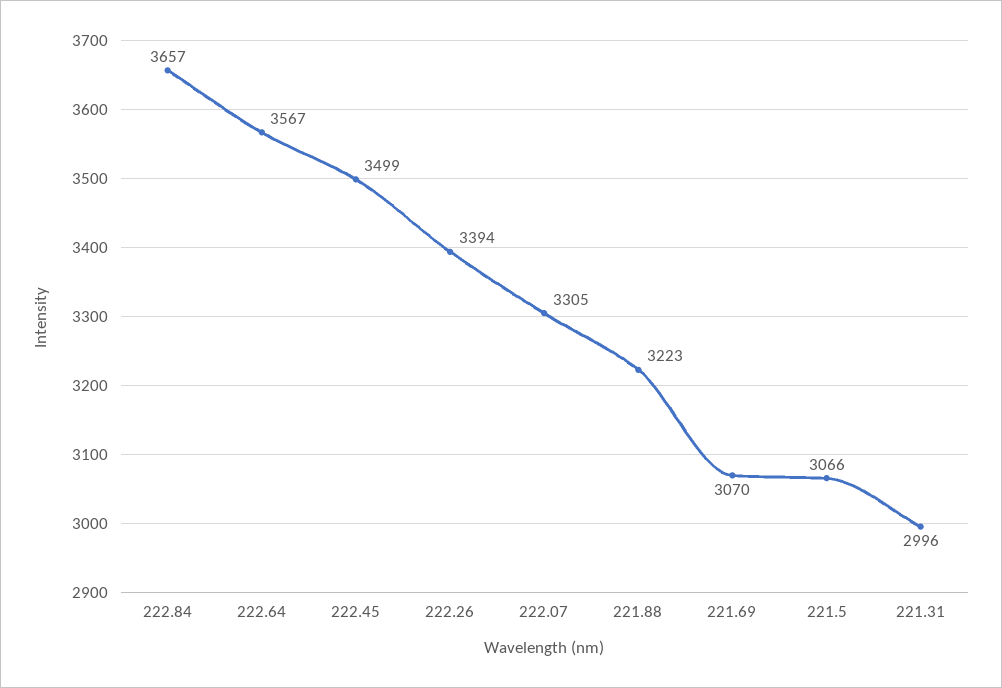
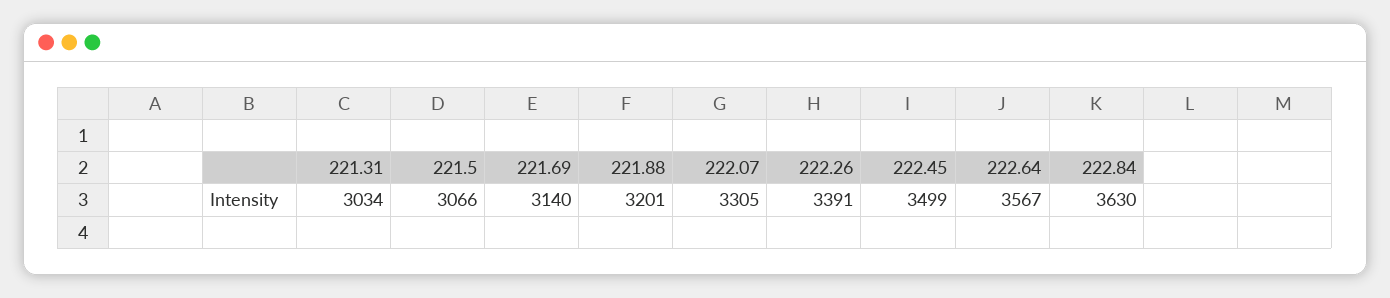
222.84: 3657 -> 3630
222.26: 3394 -> 3391
221.88: 3223 -> 3201
221.69: 3070 -> 3140
221.31: 2996 -> 3034

